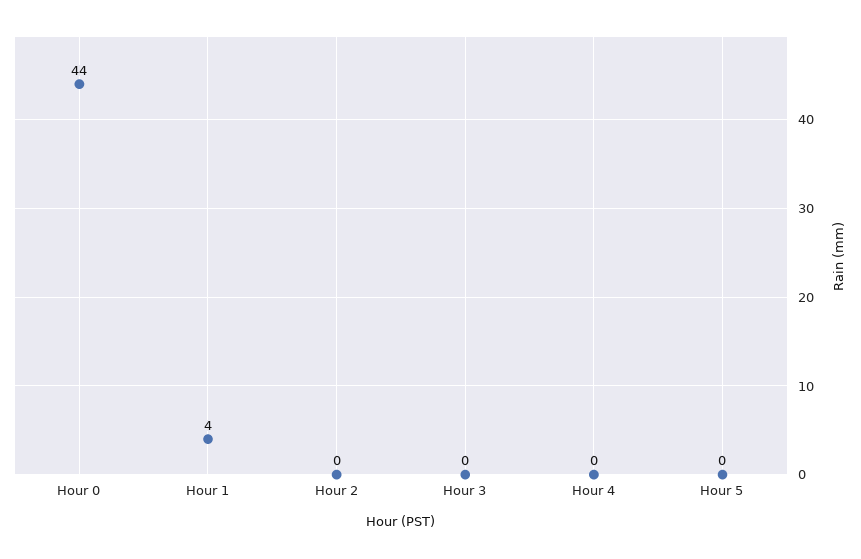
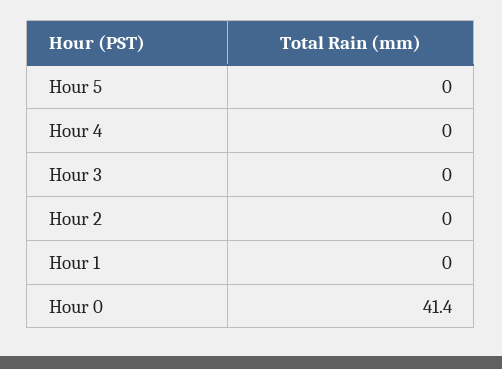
Hour 0: 44 -> 41.4
Hour 1: 4 -> 0

